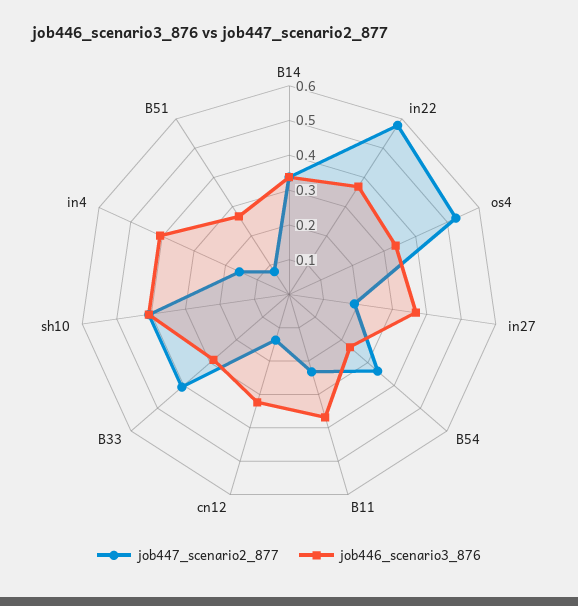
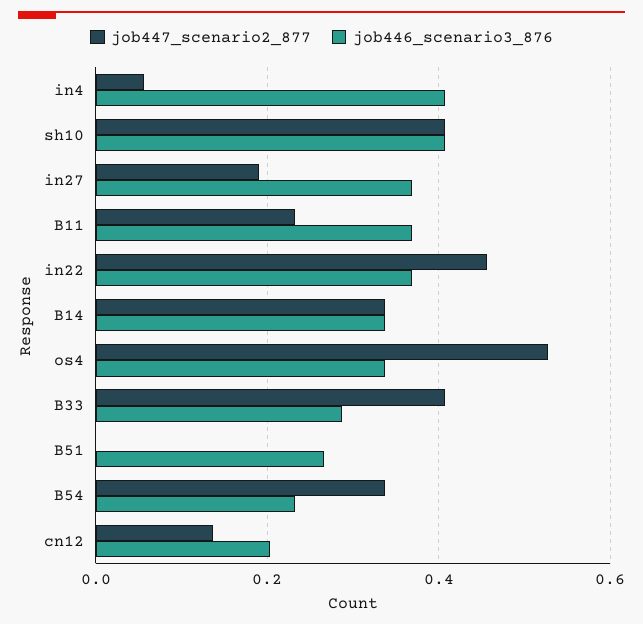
job447_scenario2_877, in22: 0.575 -> 0.46
job446_scenario3_876, cn12: 0.325 -> 0.2
job447_scenario2_877, in4: 0.15 -> 0.06
job447_scenario2_877, B51: 0.075 -> 0

